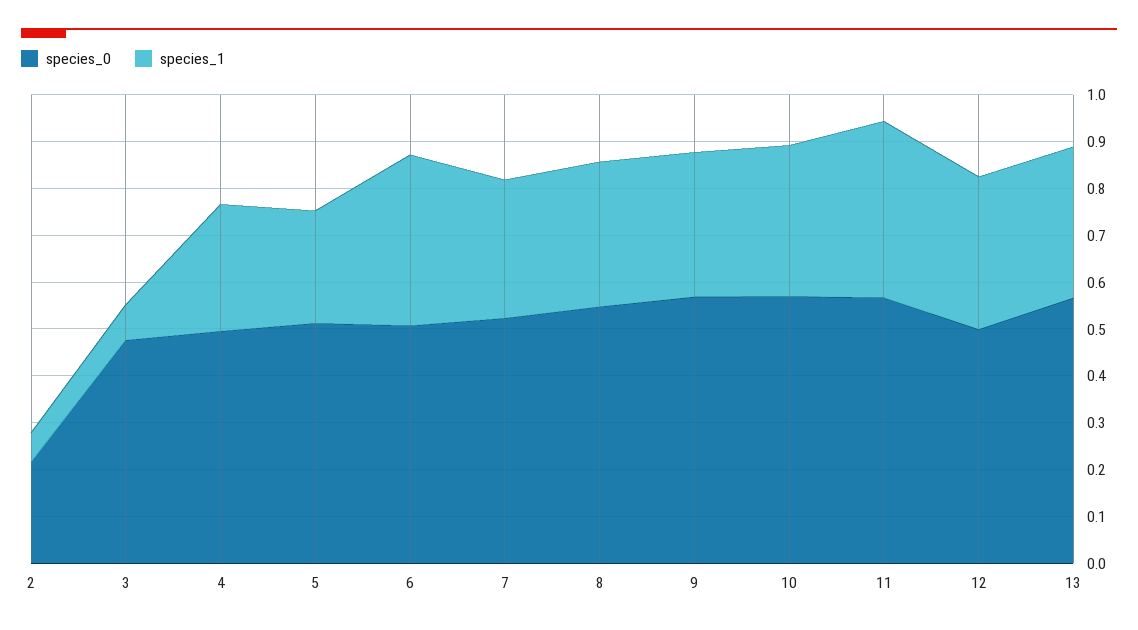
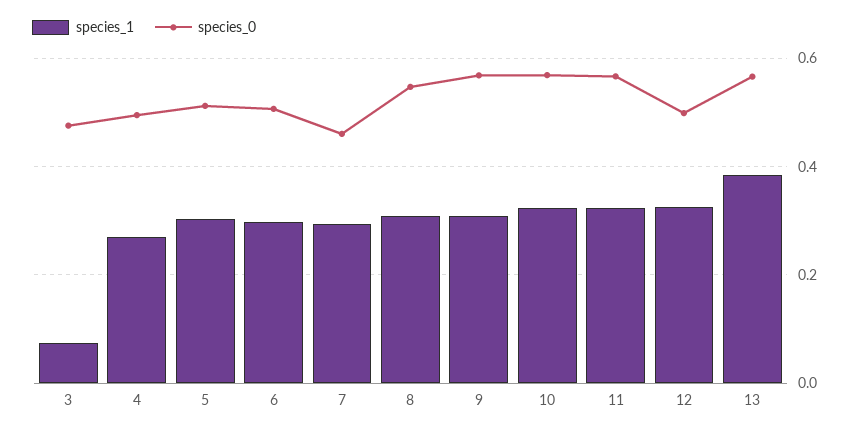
species_0, 2: 0.22 -> none
species_1, 2: 0.06 -> none
species_1, 5: 0.24 -> 0.3
species_1, 6: 0.36 -> 0.3
species_0, 7: 0.52 -> 0.46
species_1, 11: 0.38 -> 0.32
species_1, 13: 0.32 -> 0.38

